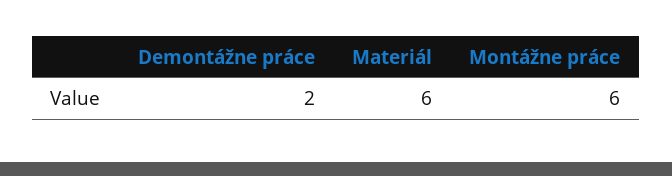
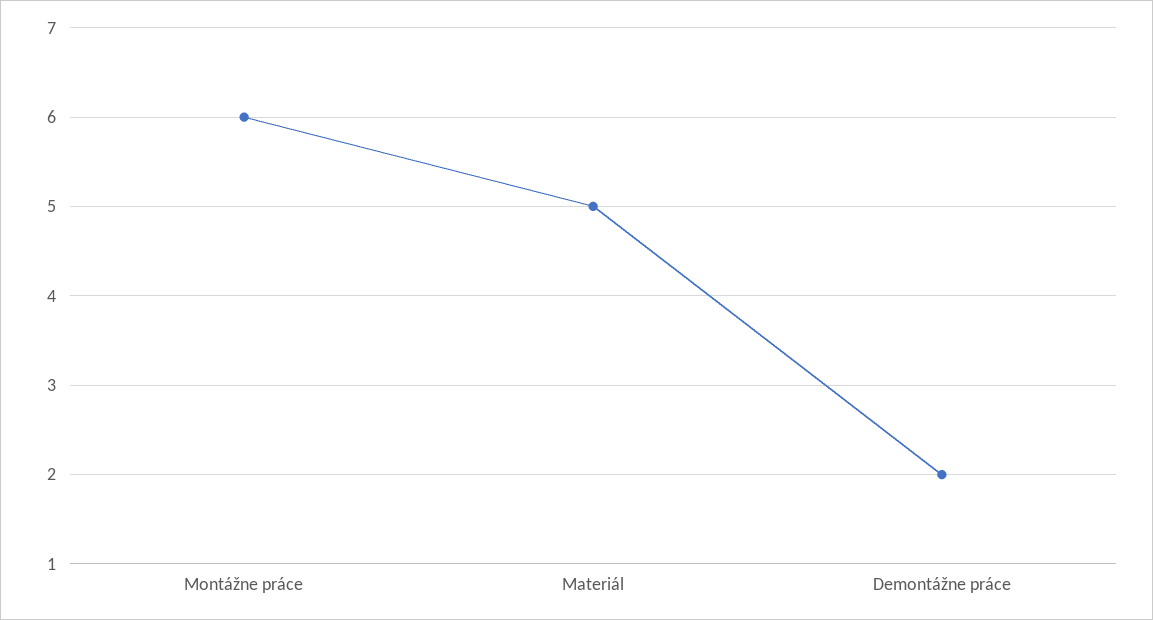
Materiál: 6 -> 5

